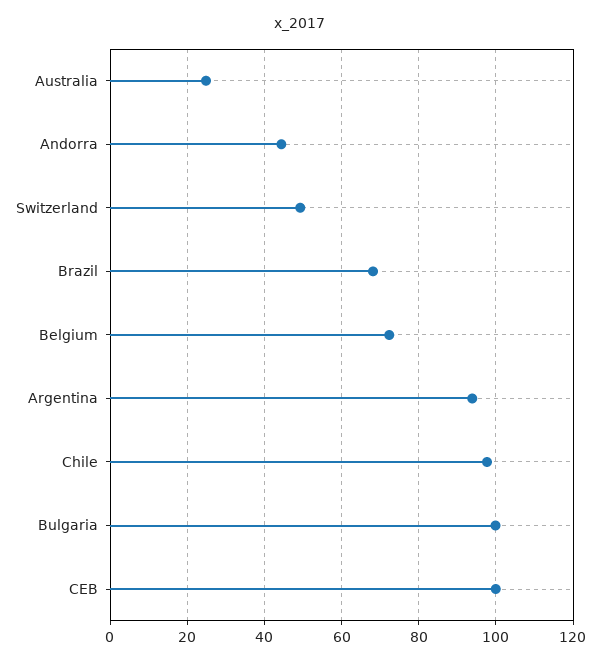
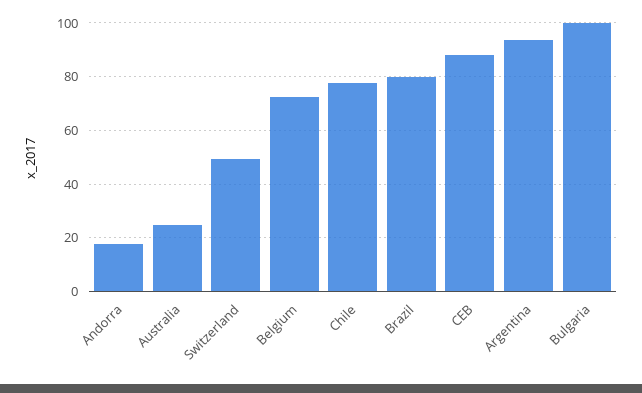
Andorra: 44 -> 17.5
Brazil: 68 -> 80
Chile: 98 -> 77.5
CEB: 100 -> 87.5

